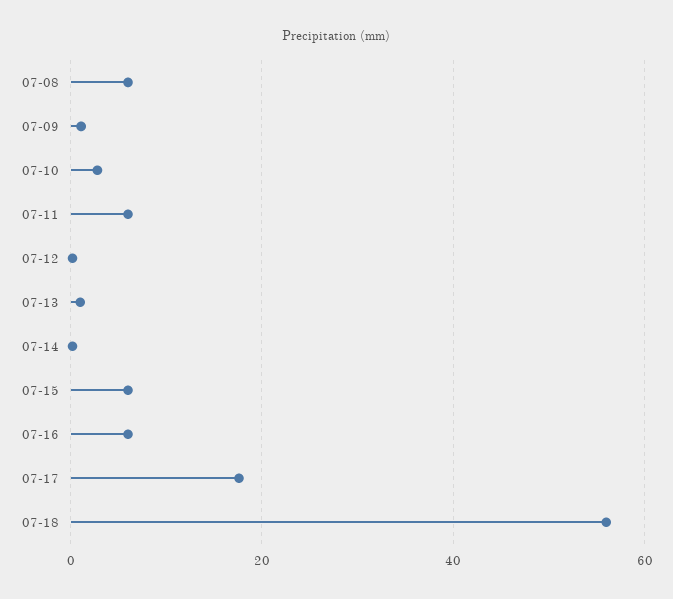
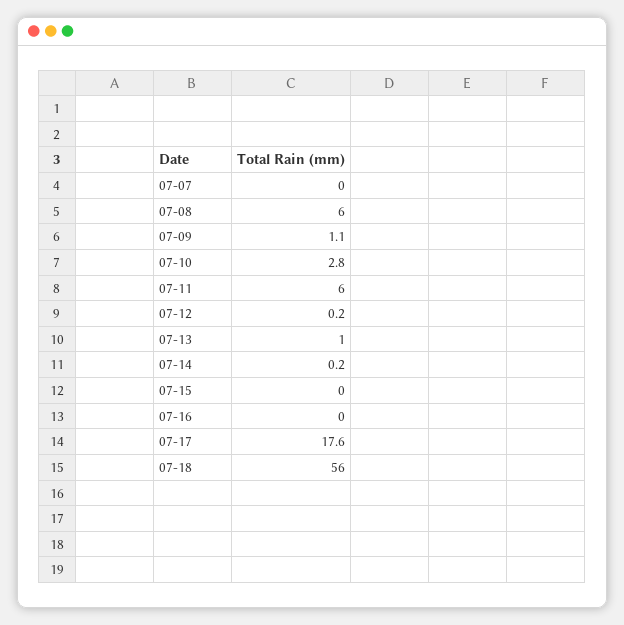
07-15: 6 -> 0
07-16: 6 -> 0
07-07: none -> 0

